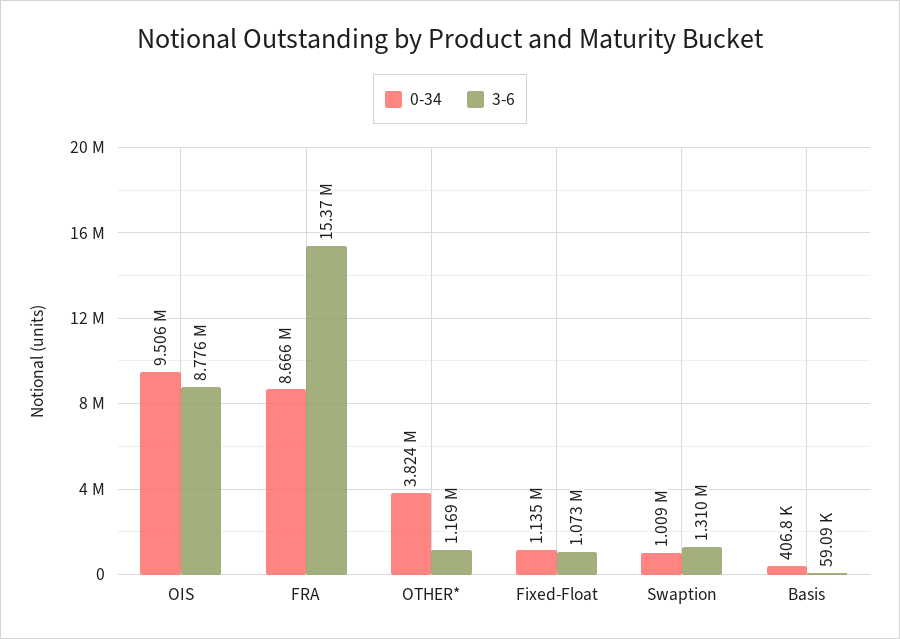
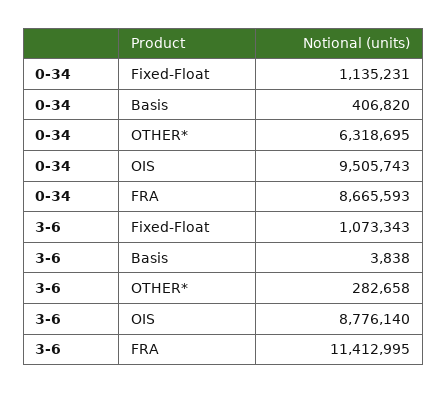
3-6, FRA: 15370000 -> 11412995
0-34, OTHER*: 3824000 -> 6318695
3-6, OTHER*: 1169000 -> 282658
0-34, Swaption: 1009000 -> none
3-6, Swaption: 1310000 -> none
3-6, Basis: 59090 -> 3838

